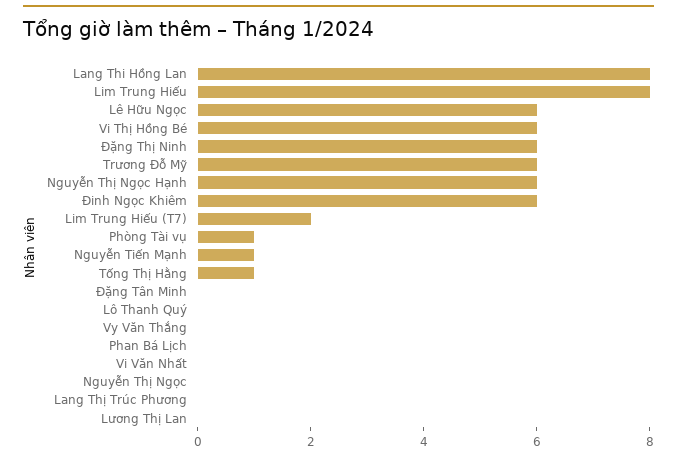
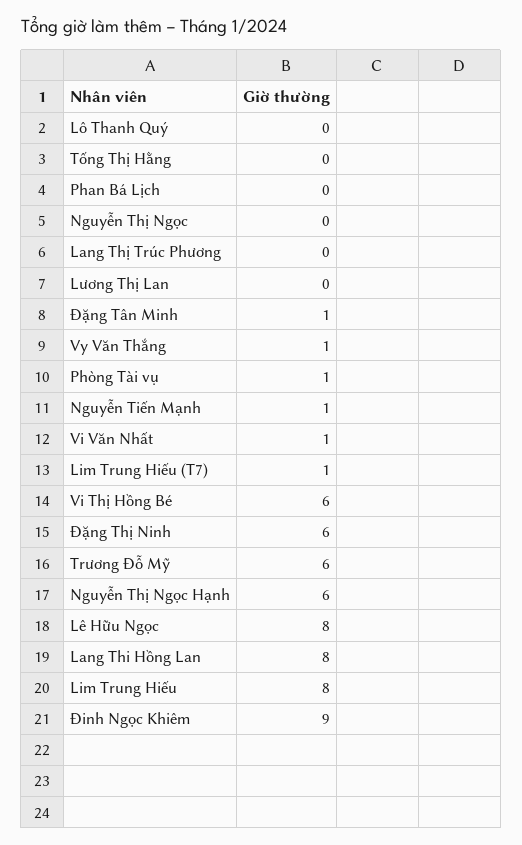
Lê Hữu Ngọc: 6 -> 8
Đinh Ngọc Khiêm: 6 -> 9
Lim Trung Hiếu (T7): 2 -> 1
Tống Thị Hằng: 1 -> 0
Đặng Tân Minh: 0 -> 1
Vy Văn Thắng: 0 -> 1
Vi Văn Nhất: 0 -> 1

